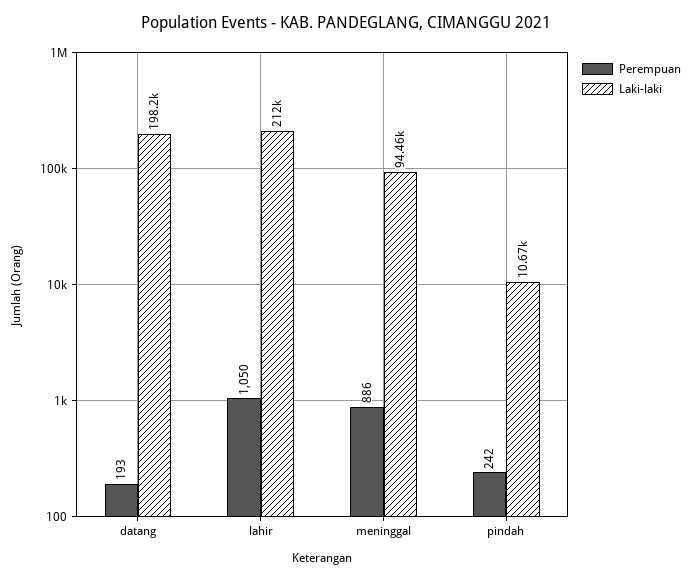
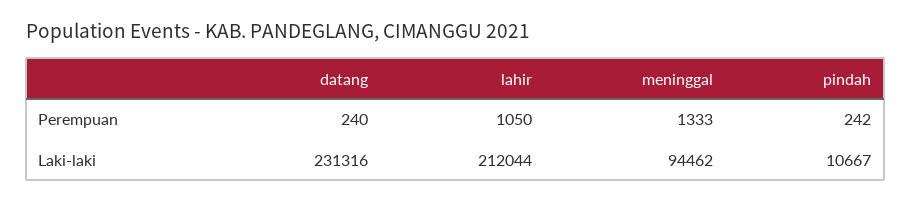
Perempuan, datang: 193 -> 240
Laki-laki, datang: 198200 -> 231316
Perempuan, meninggal: 886 -> 1333

